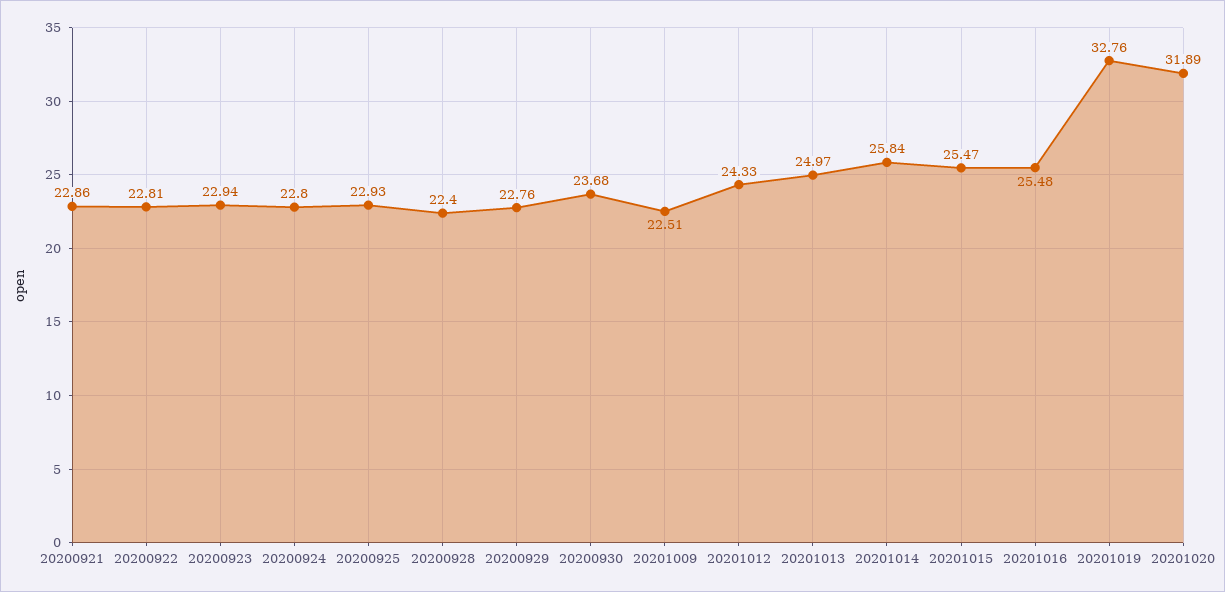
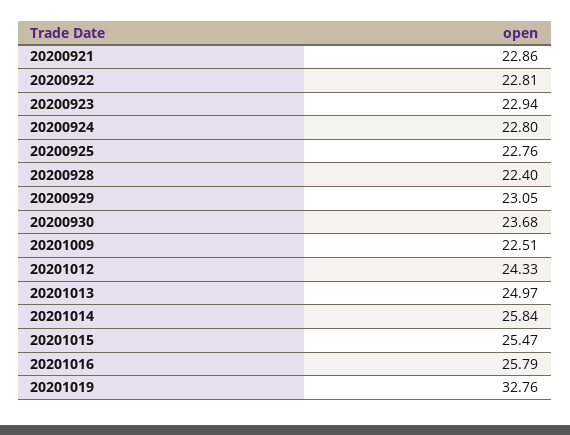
20200925: 22.93 -> 22.76
20200929: 22.76 -> 23.05
20201016: 25.48 -> 25.79
20201020: 31.89 -> none

